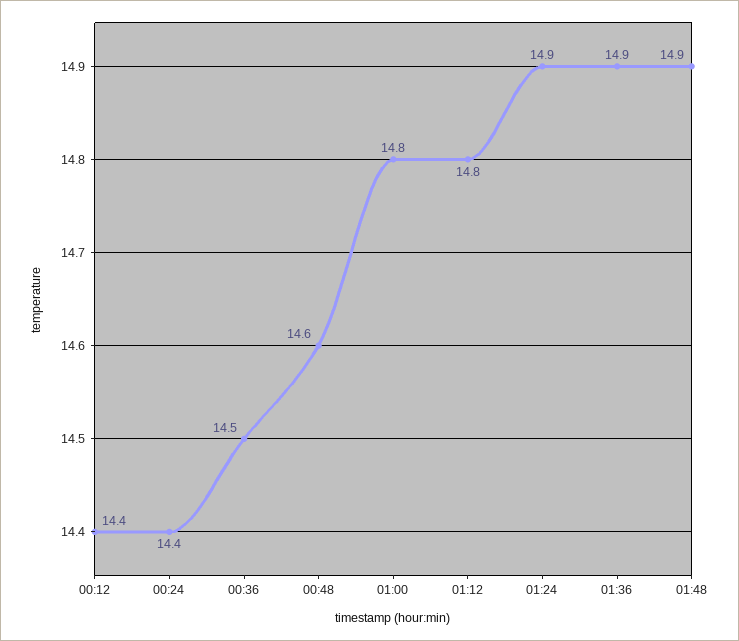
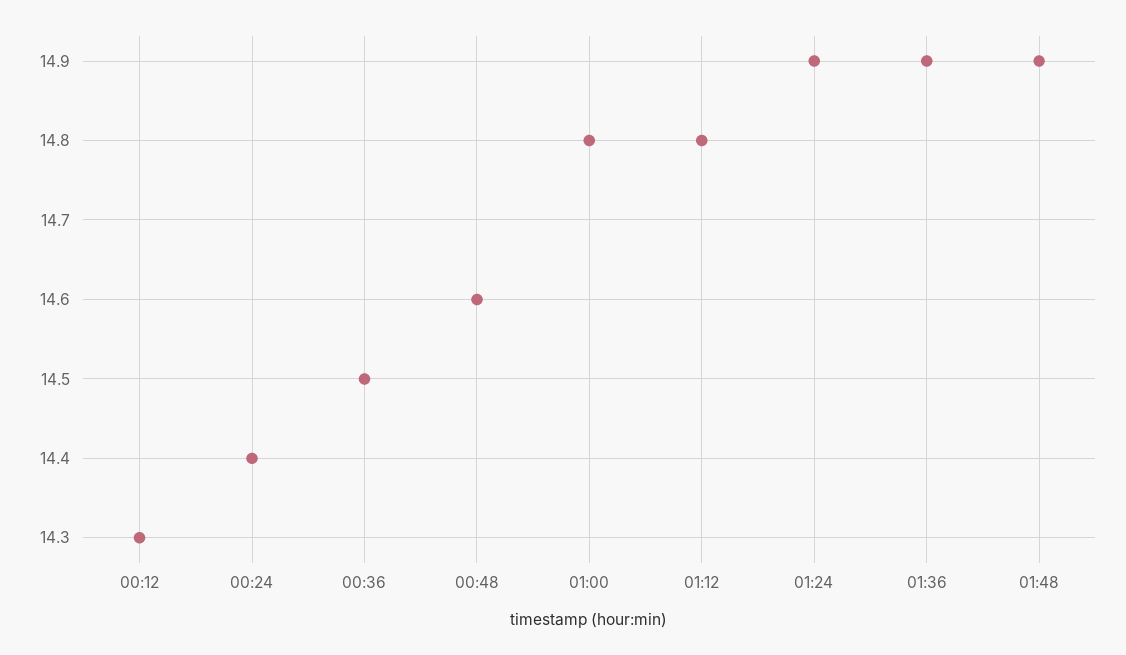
00:12: 14.4 -> 14.3

